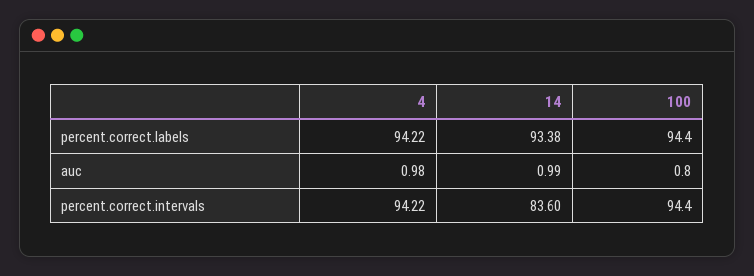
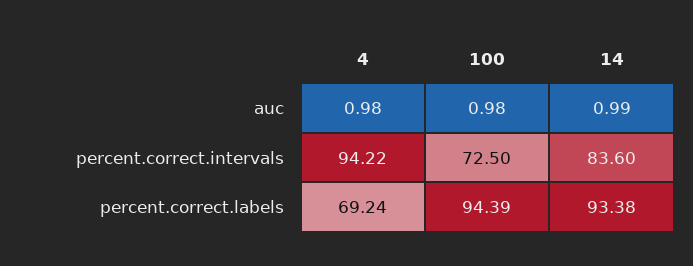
4, percent.correct.labels: 94.22 -> 69.24
100, percent.correct.labels: 94.4 -> 94.39
100, auc: 0.8 -> 0.98
100, percent.correct.intervals: 94.4 -> 72.5

